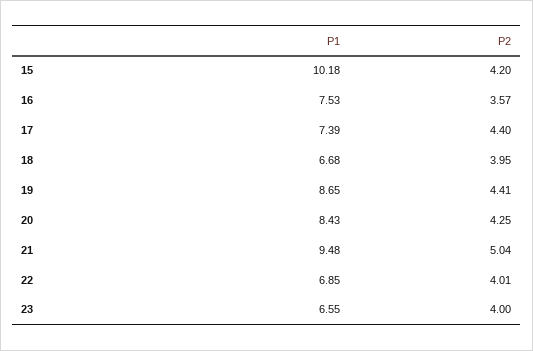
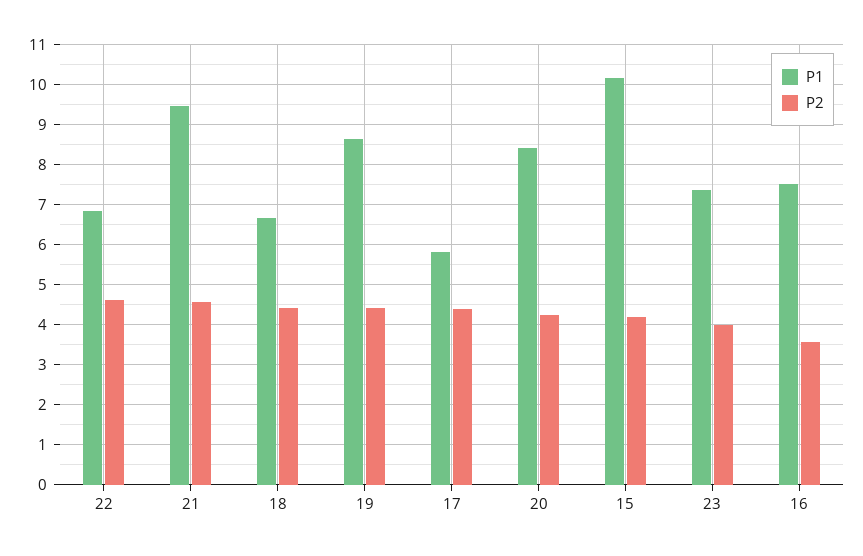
P1, 17: 7.39 -> 5.8
P2, 18: 3.95 -> 4.4
P2, 21: 5.04 -> 4.6
P2, 22: 4.01 -> 4.6
P1, 23: 6.55 -> 7.4

